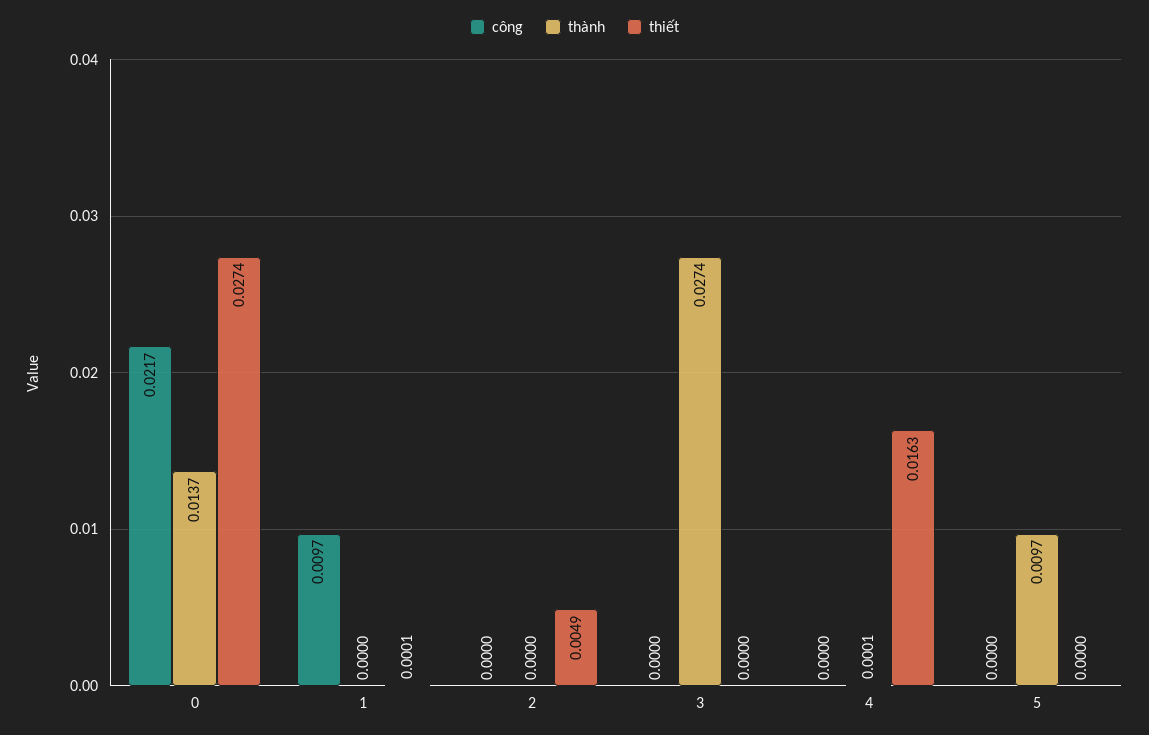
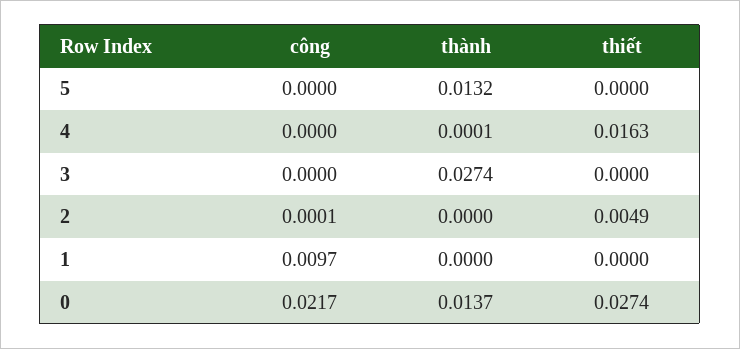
thiết, 1: 0.0001 -> 0
công, 2: 0 -> 0.0001
thành, 5: 0.0097 -> 0.0132

